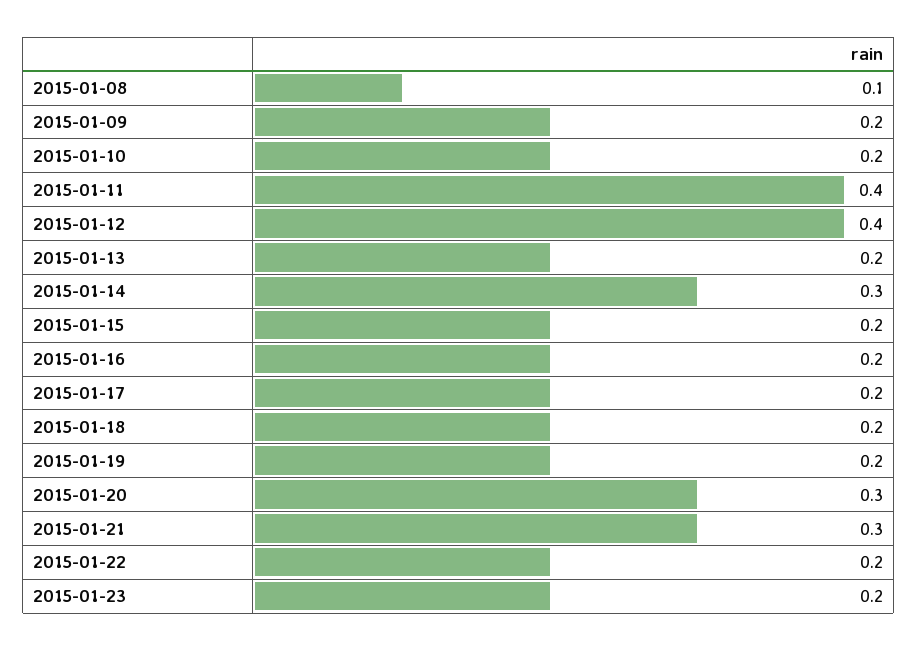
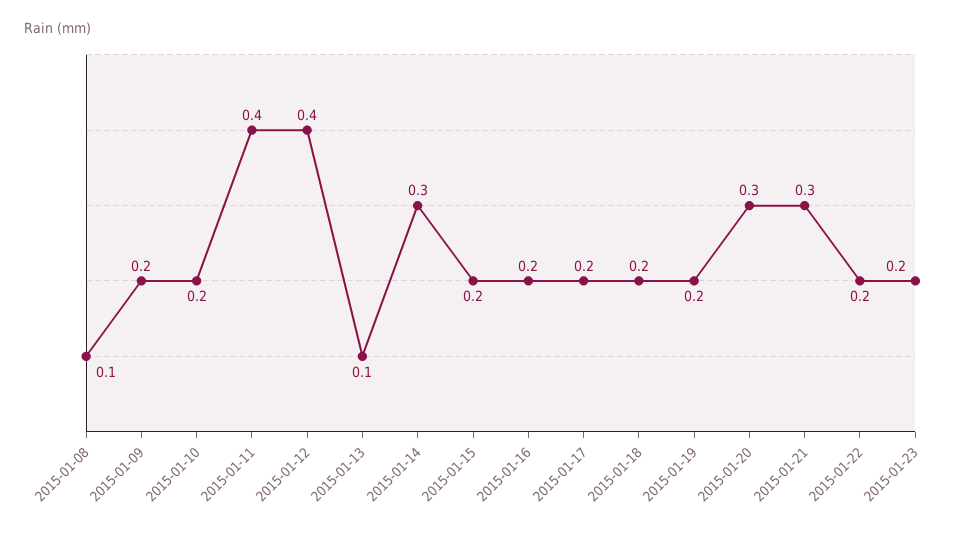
2015-01-13: 0.2 -> 0.1

